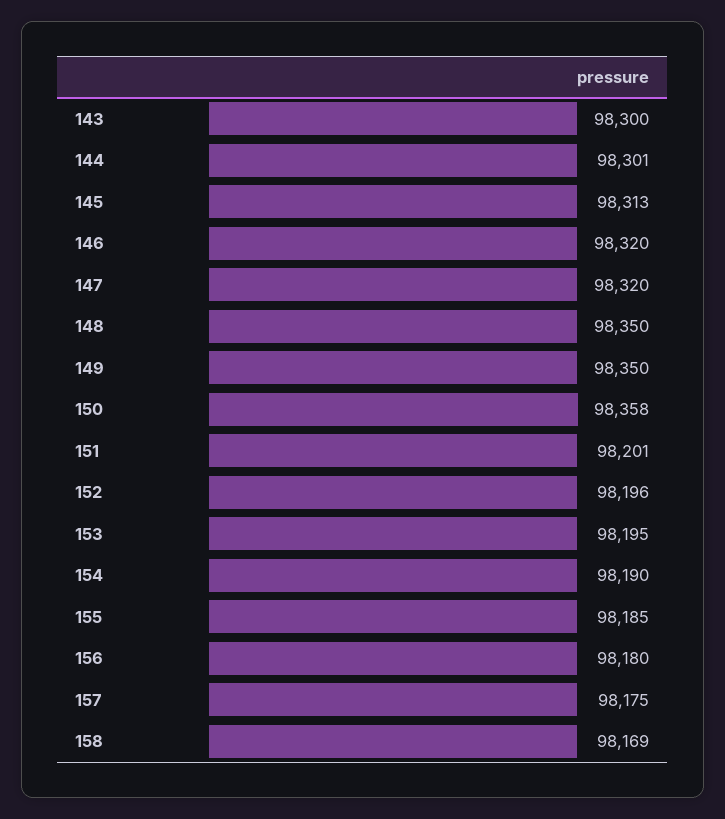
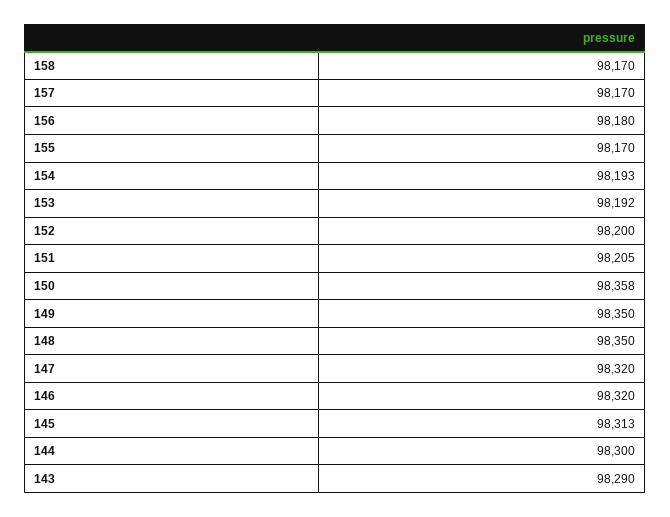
143: 98300 -> 98290
144: 98301 -> 98300
151: 98201 -> 98205
152: 98196 -> 98200
153: 98195 -> 98192
154: 98190 -> 98193
155: 98185 -> 98170
157: 98175 -> 98170
158: 98169 -> 98170

